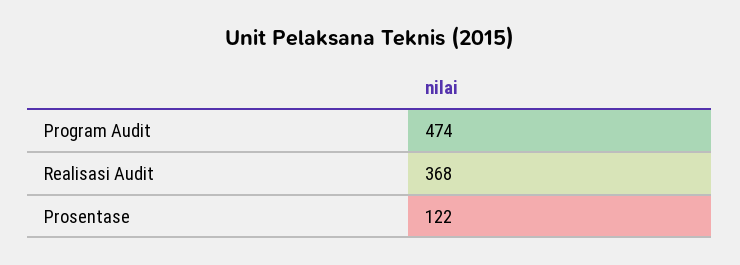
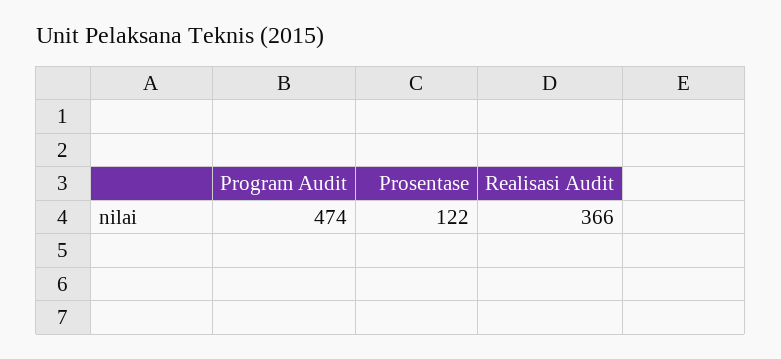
Realisasi Audit: 368 -> 366

